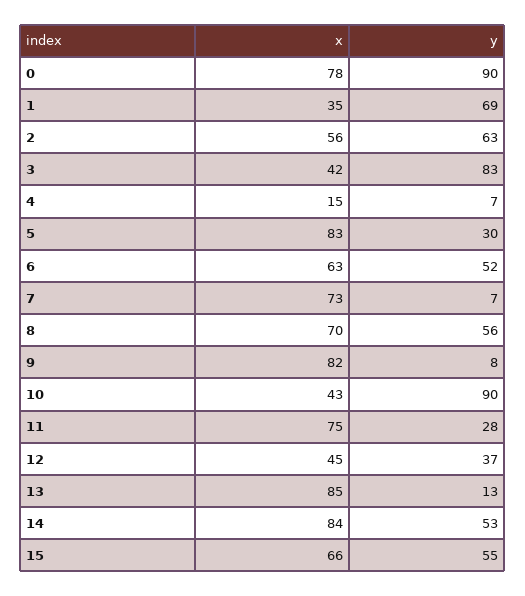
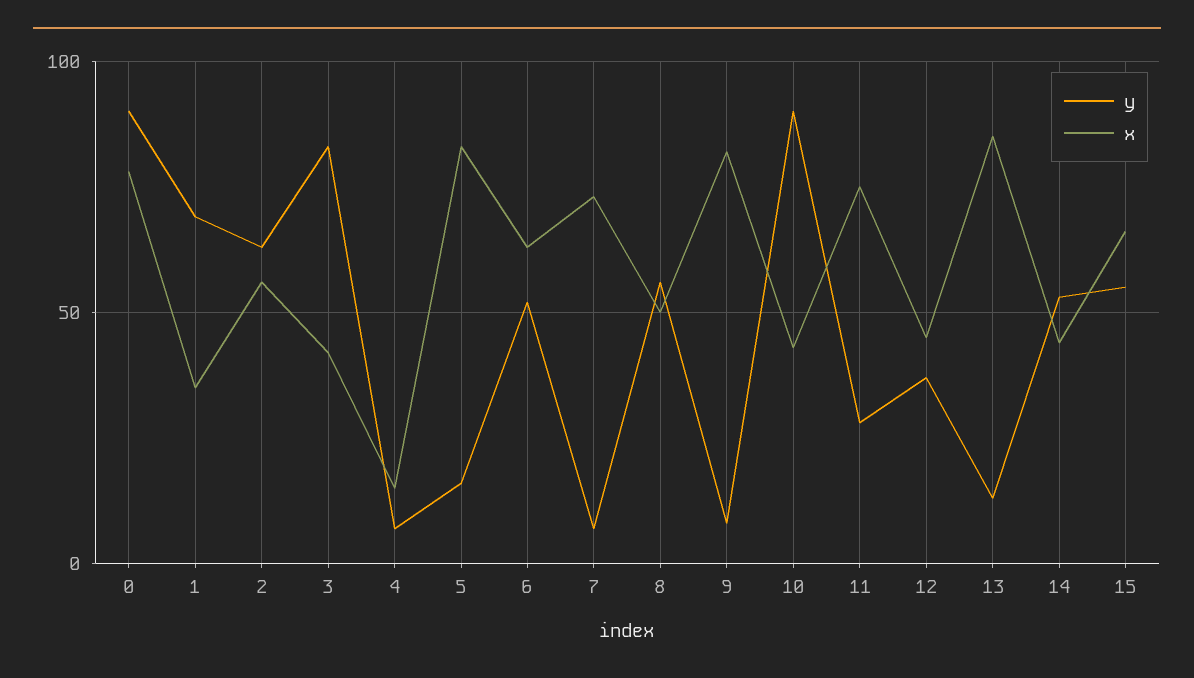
y, 5: 30 -> 15
x, 8: 70 -> 50
x, 14: 84 -> 45

